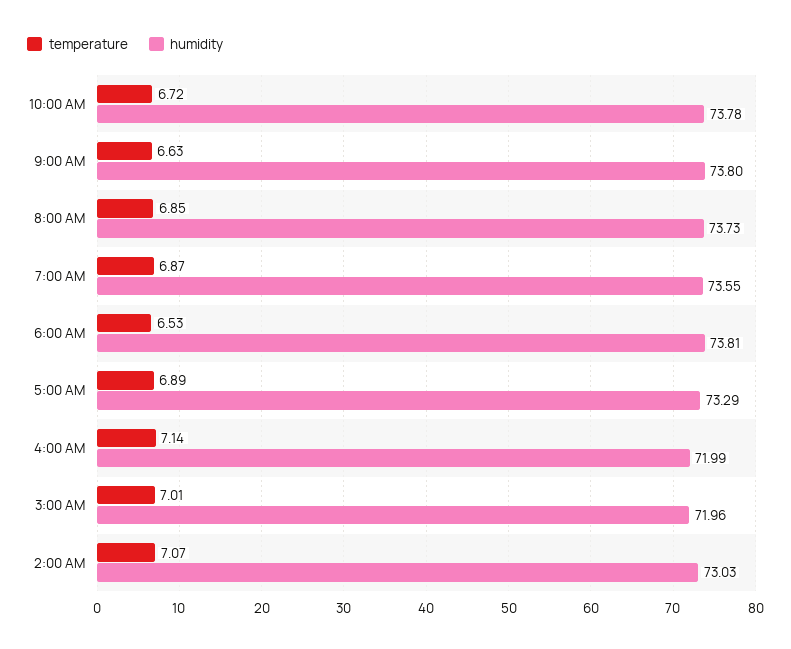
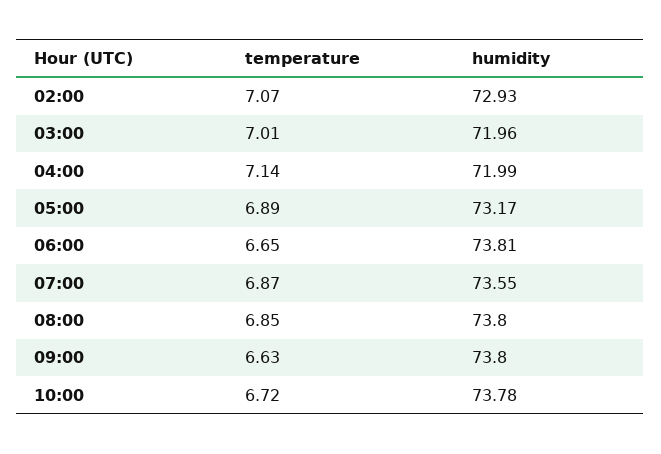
humidity, 8:00 AM: 73.73 -> 73.8
temperature, 6:00 AM: 6.53 -> 6.65
humidity, 5:00 AM: 73.29 -> 73.17
humidity, 2:00 AM: 73.03 -> 72.93

